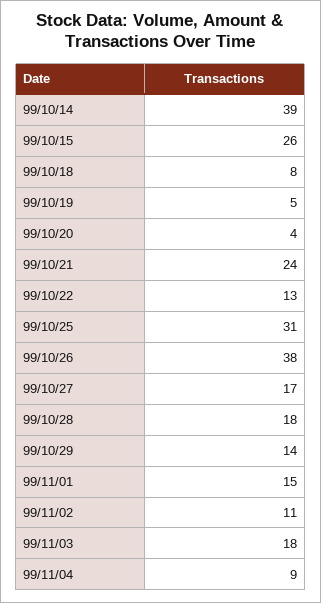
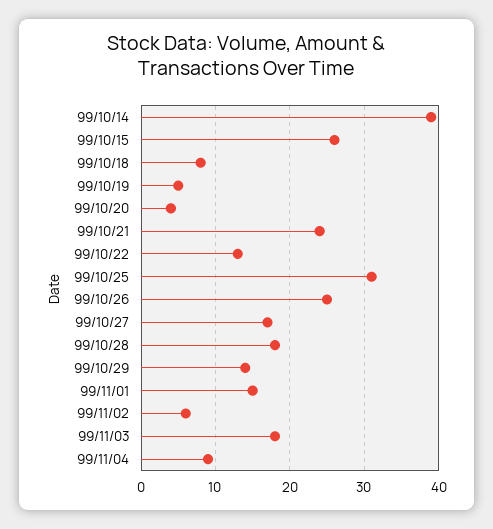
99/10/26: 38 -> 25
99/11/02: 11 -> 6

